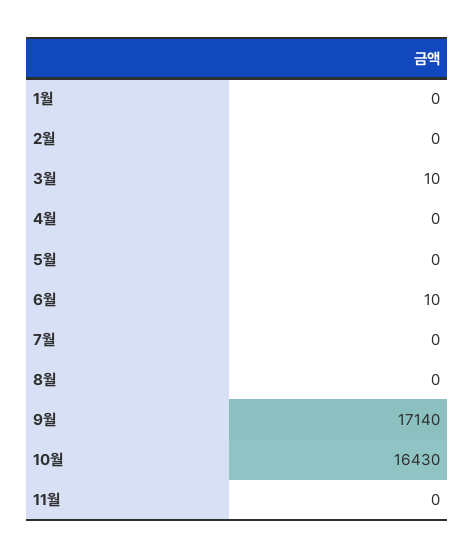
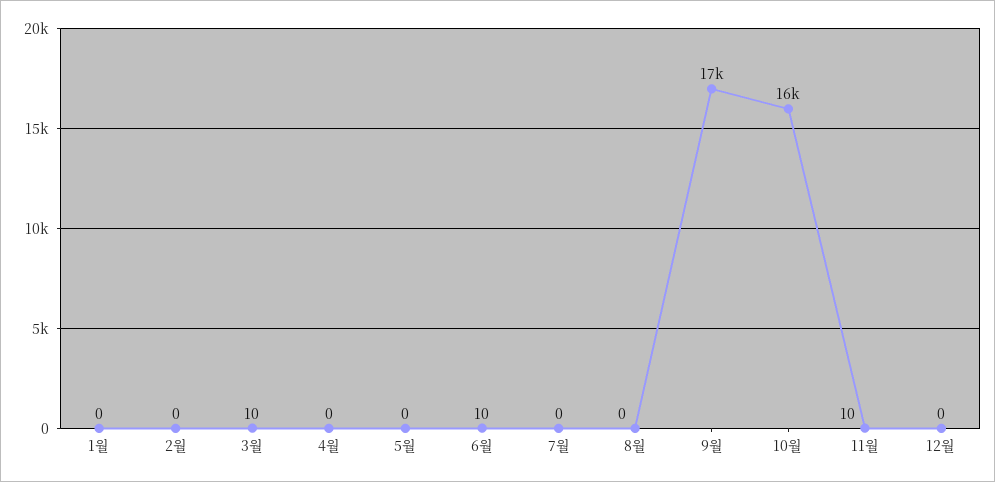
11월: 0 -> 10
12월: none -> 0

